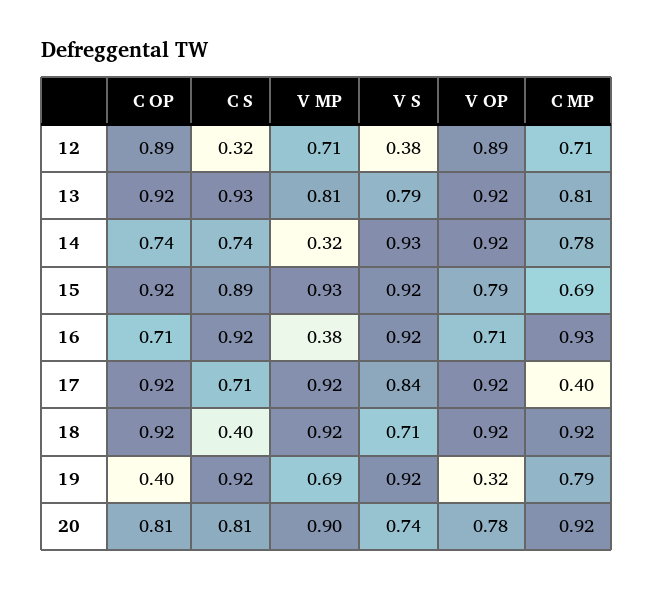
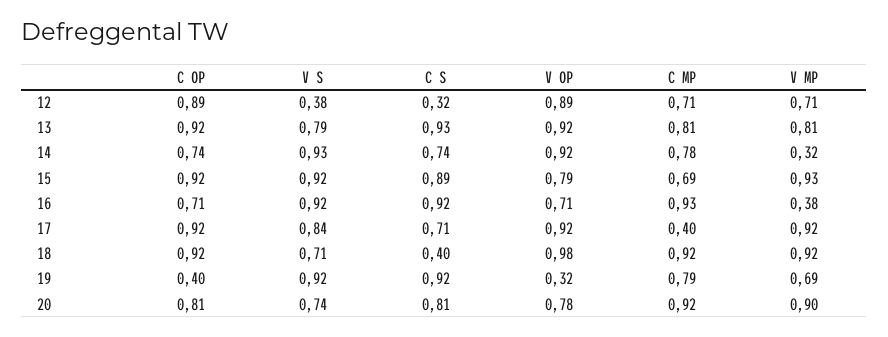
V OP, 18: 0.92 -> 0.98

